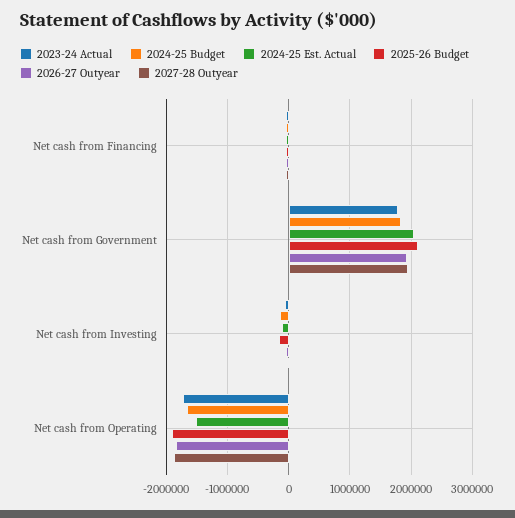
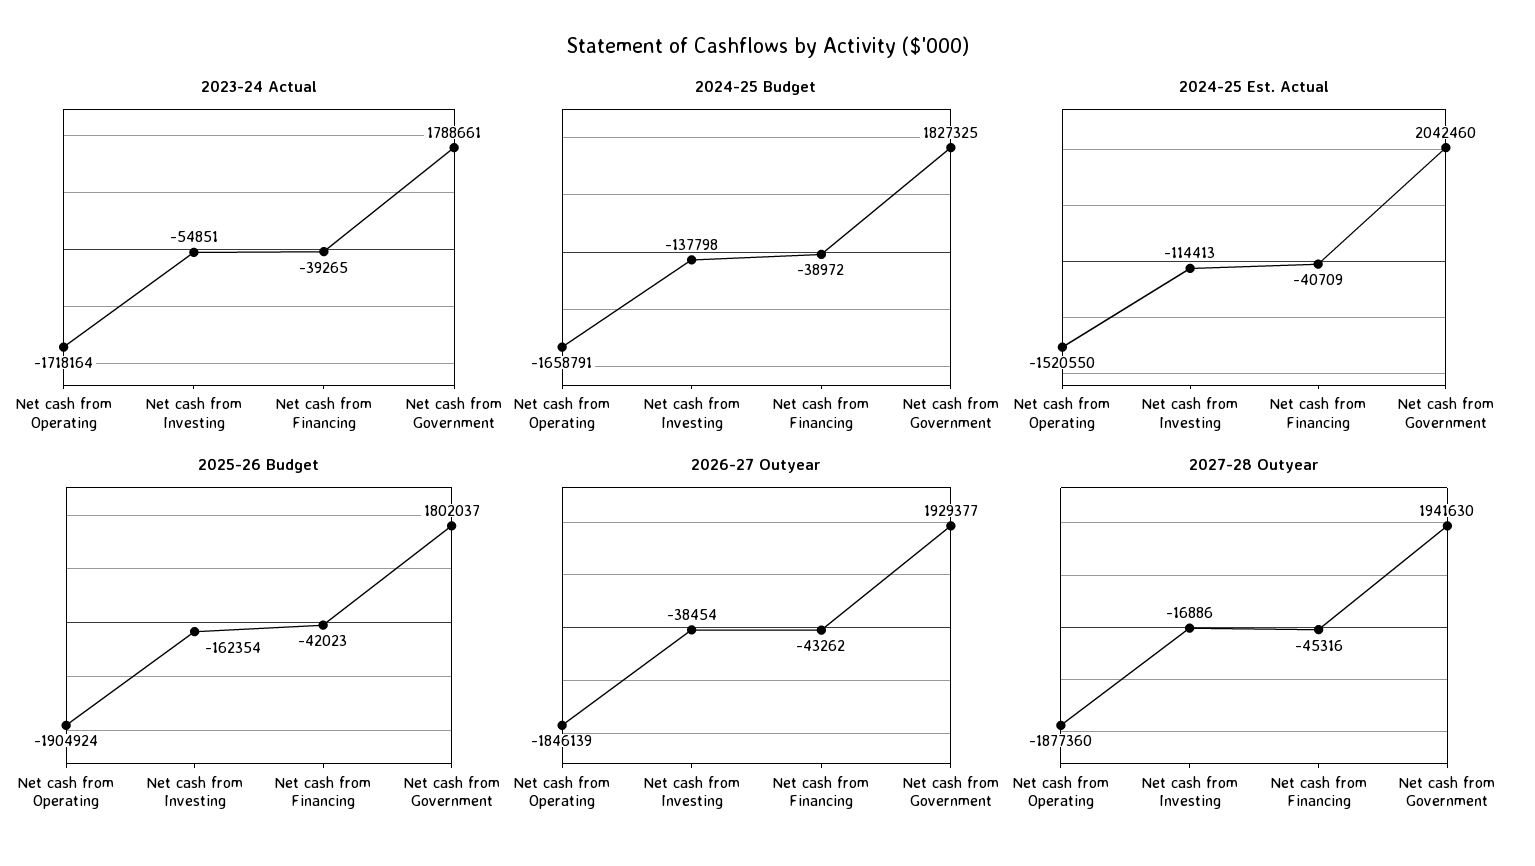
2025-26 Budget, Net cash from Government: 2100000 -> 1802037

